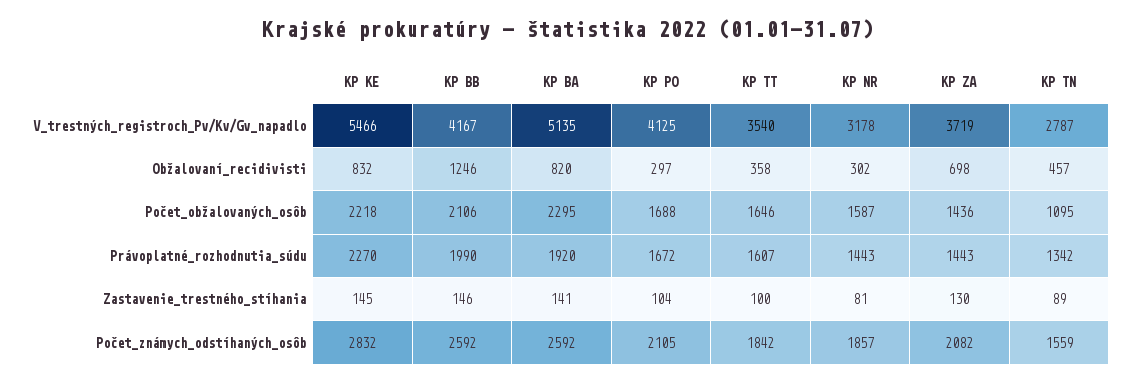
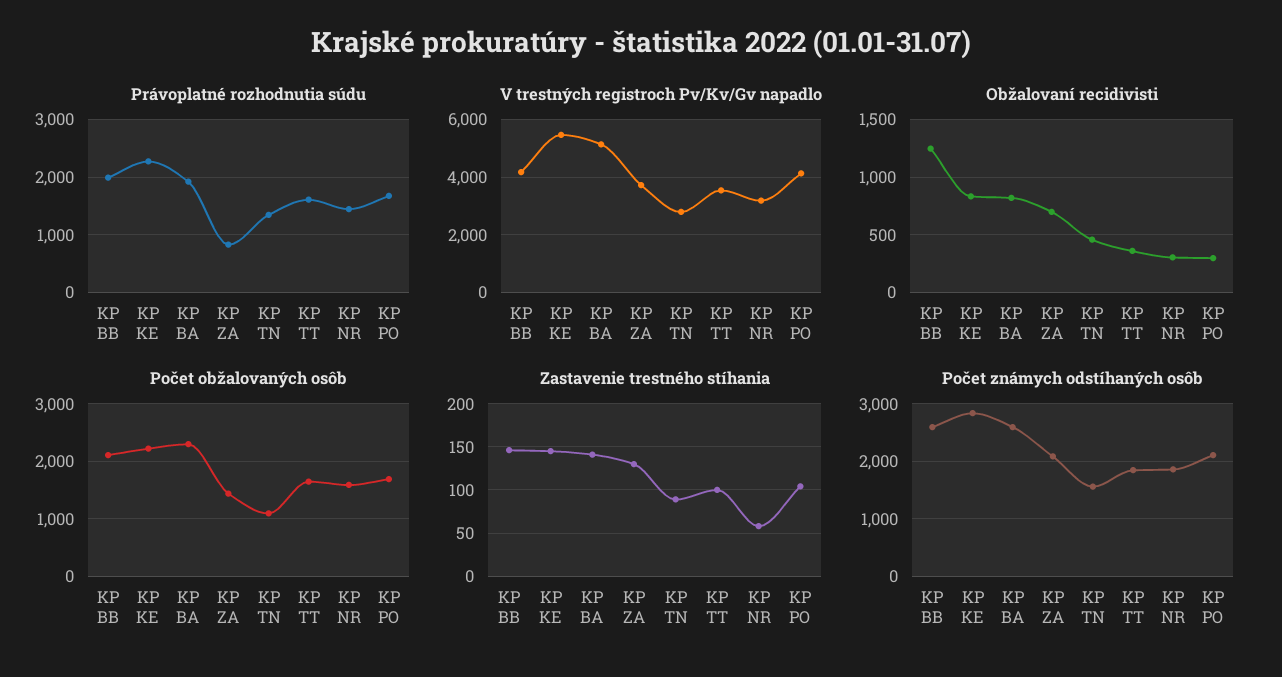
Právoplatné_rozhodnutia_súdu, KP ZA: 1443 -> 800
Zastavenie_trestného_stíhania, KP NR: 81 -> 60

